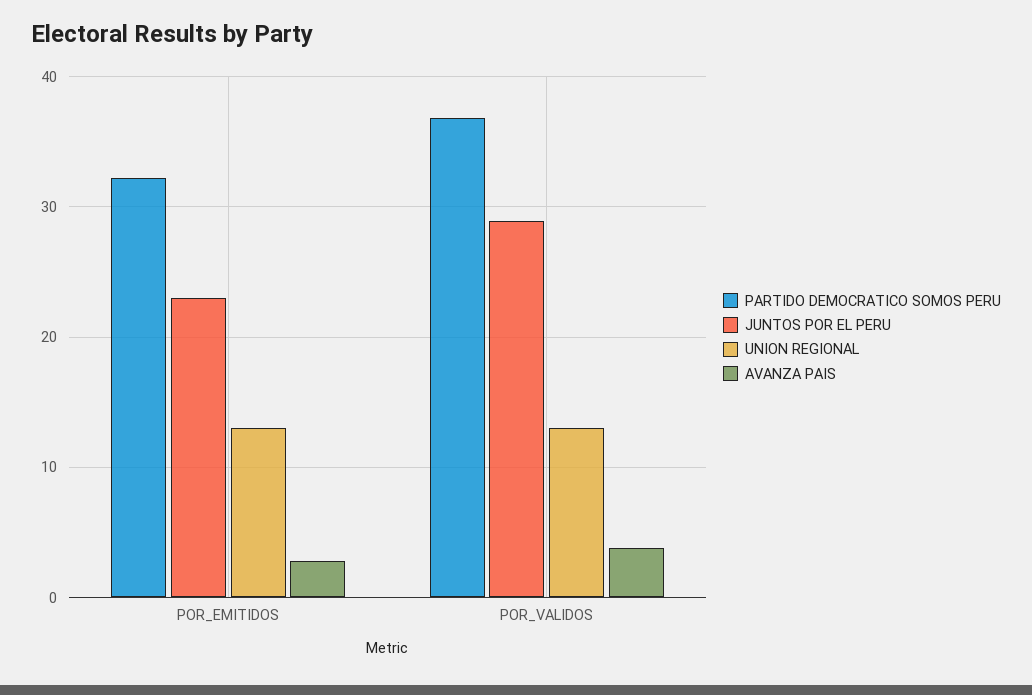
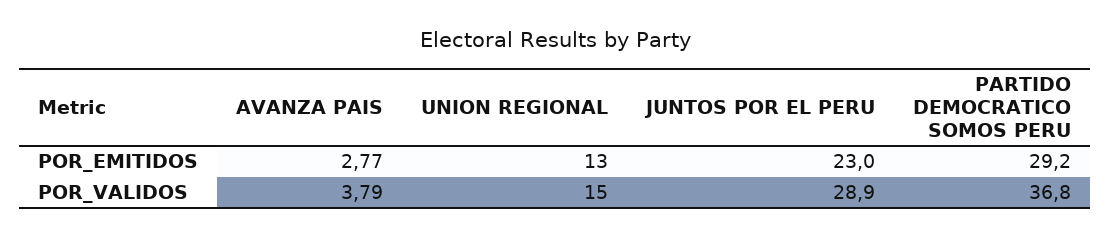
PARTIDO DEMOCRATICO SOMOS PERU, POR_EMITIDOS: 32 -> 29.2
UNION REGIONAL, POR_VALIDOS: 13 -> 15

